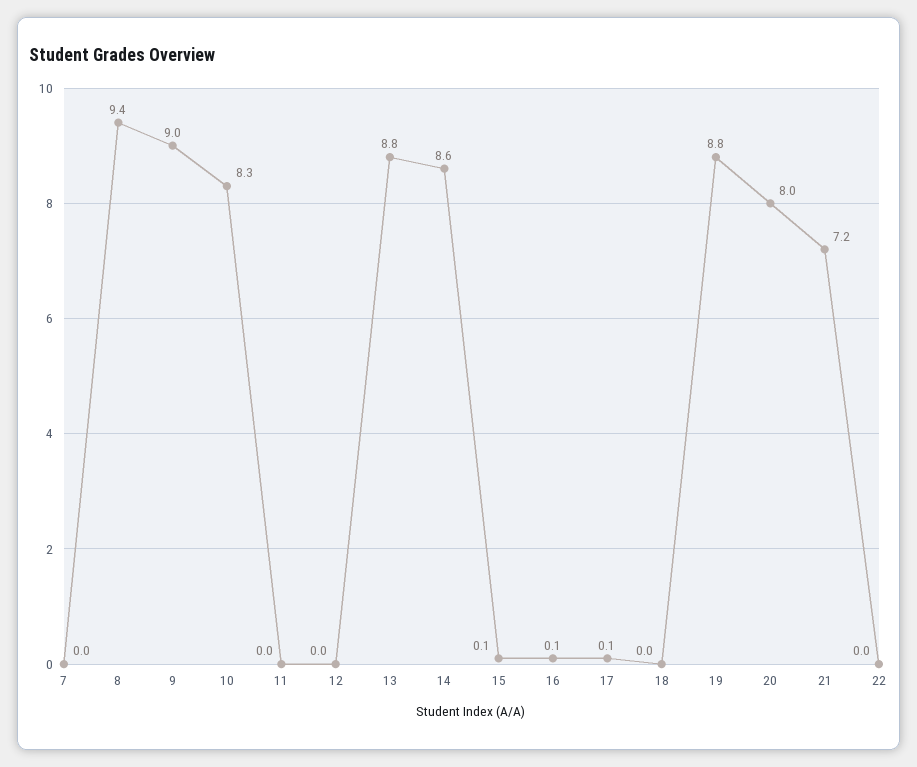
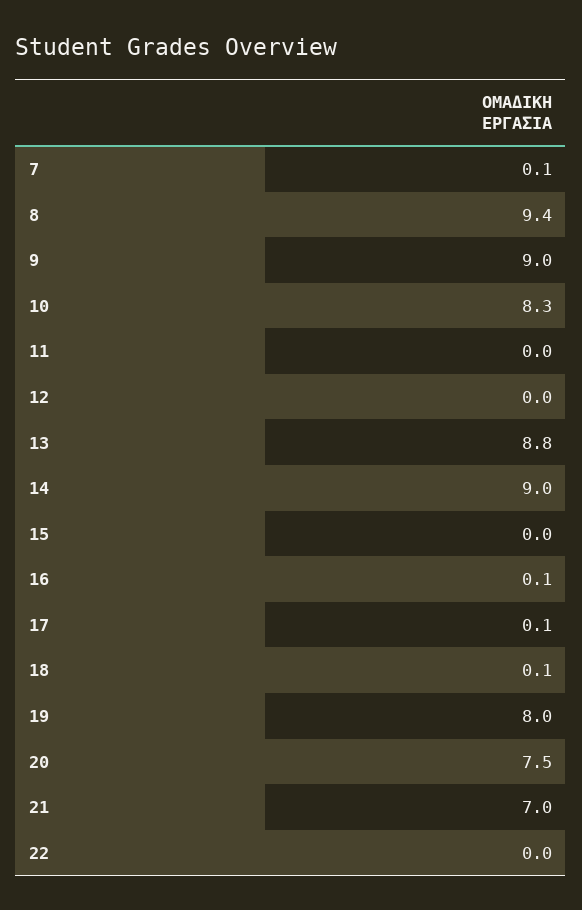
7: 0 -> 0.1
14: 8.6 -> 9
15: 0.1 -> 0
18: 0 -> 0.1
19: 8.8 -> 8
20: 8 -> 7.5
21: 7.2 -> 7

